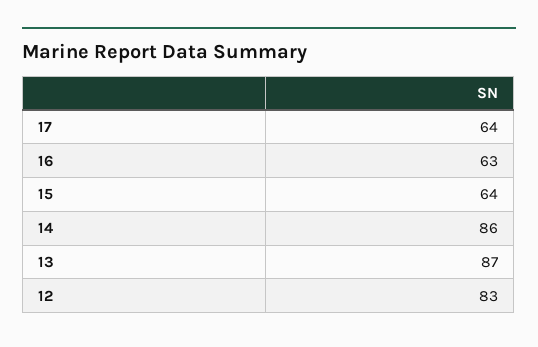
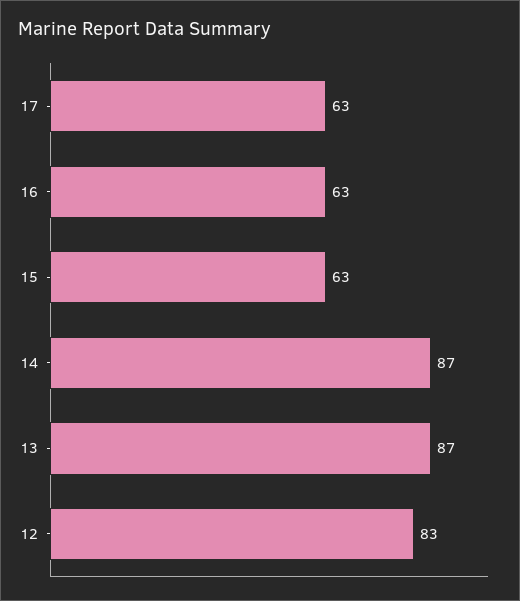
17: 64 -> 63
15: 64 -> 63
14: 86 -> 87

